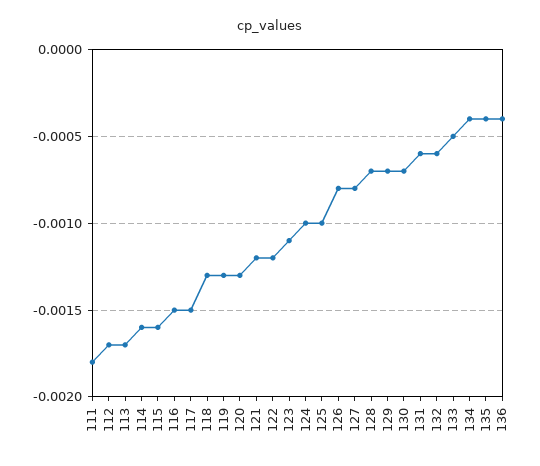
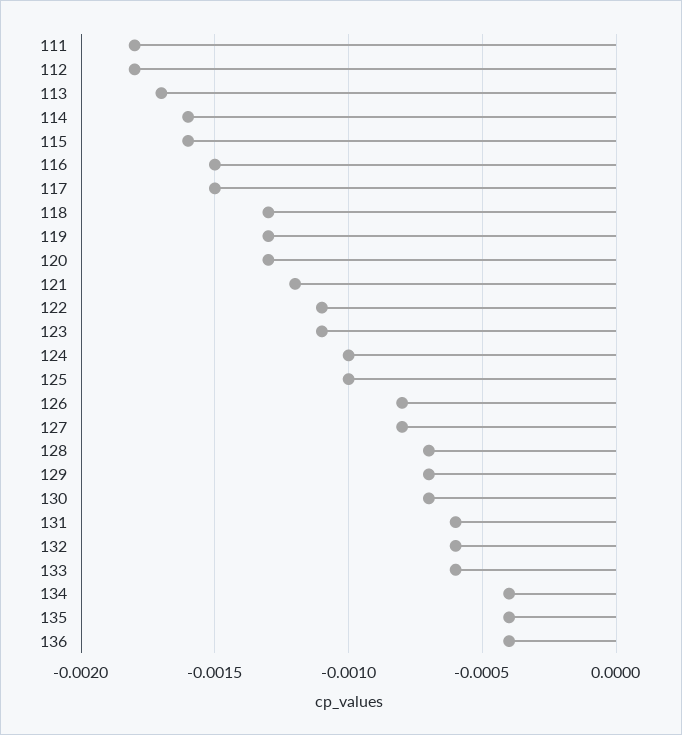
112: -0.0017 -> -0.0018
122: -0.0012 -> -0.0011
133: -0.0005 -> -0.0006

